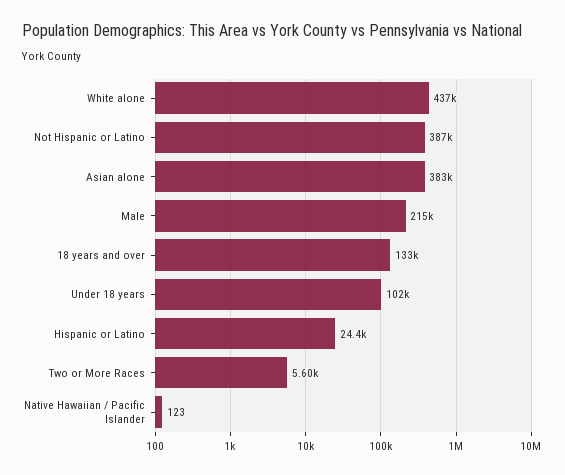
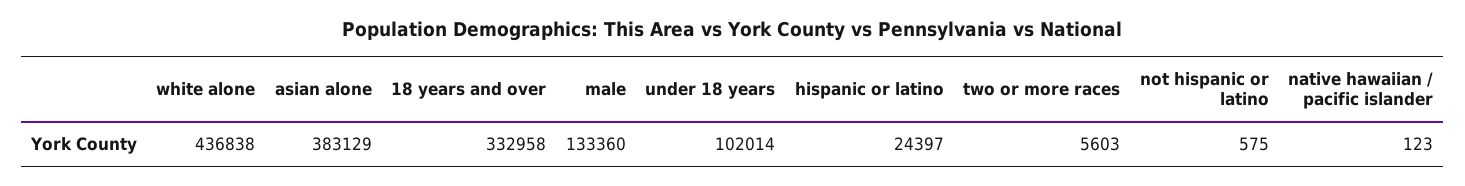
Not Hispanic or Latino: 387000 -> 575
Male: 215000 -> 133360
18 years and over: 133000 -> 332958

